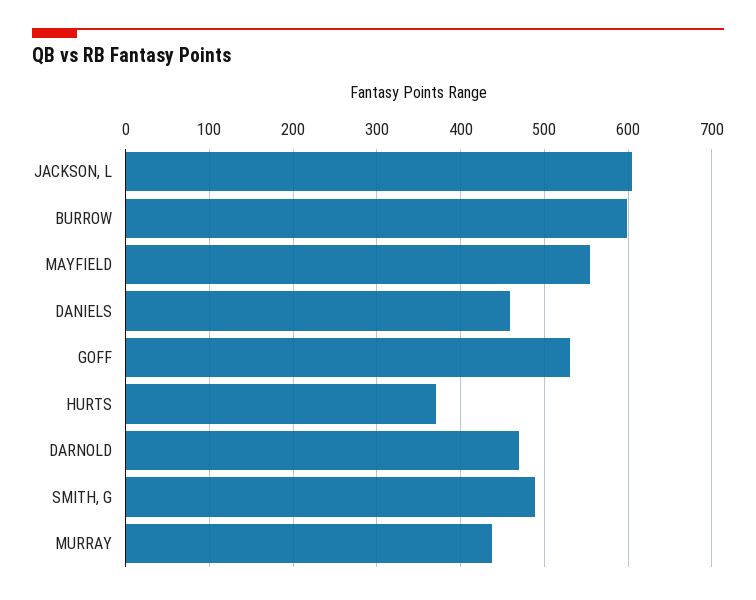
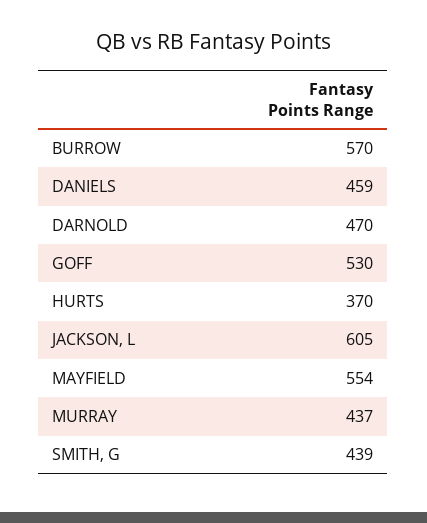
BURROW: 600 -> 570
SMITH, G: 490 -> 439

